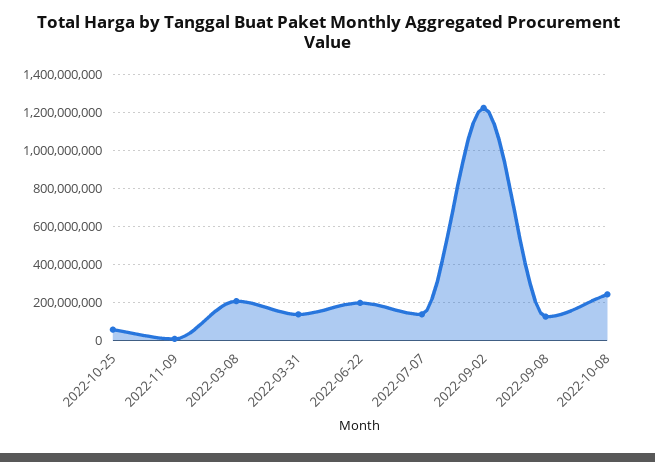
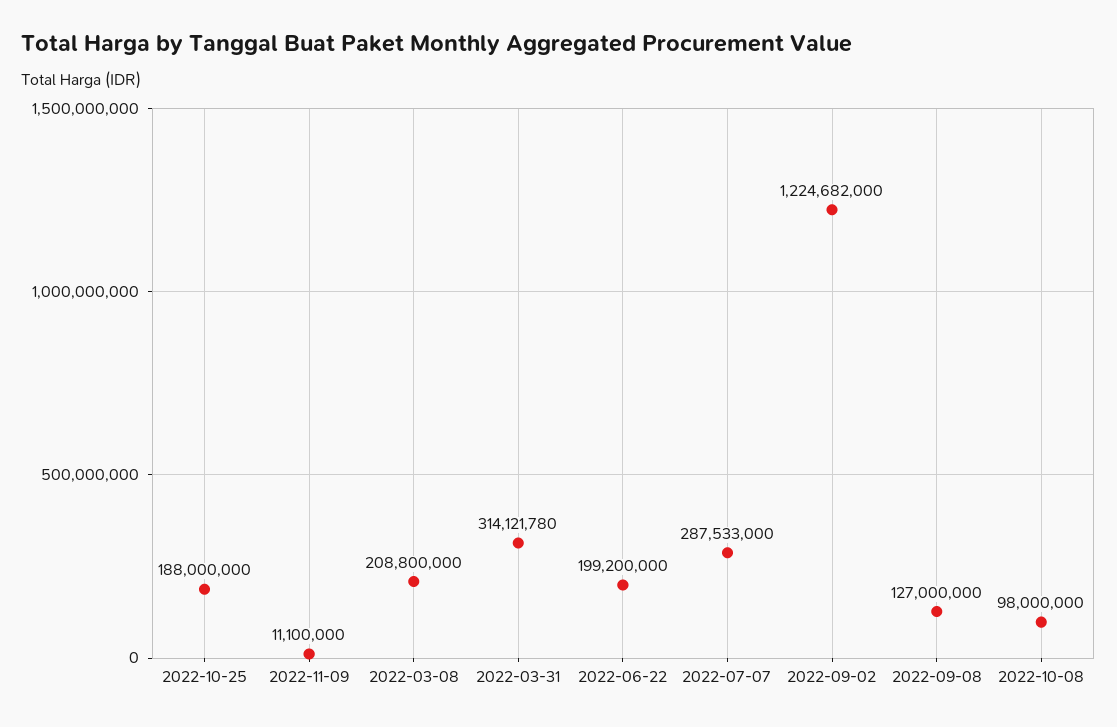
2022-10-25: 50000000 -> 188000000
2022-03-31: 150000000 -> 314121780
2022-07-07: 150000000 -> 287533000
2022-10-08: 250000000 -> 98000000

